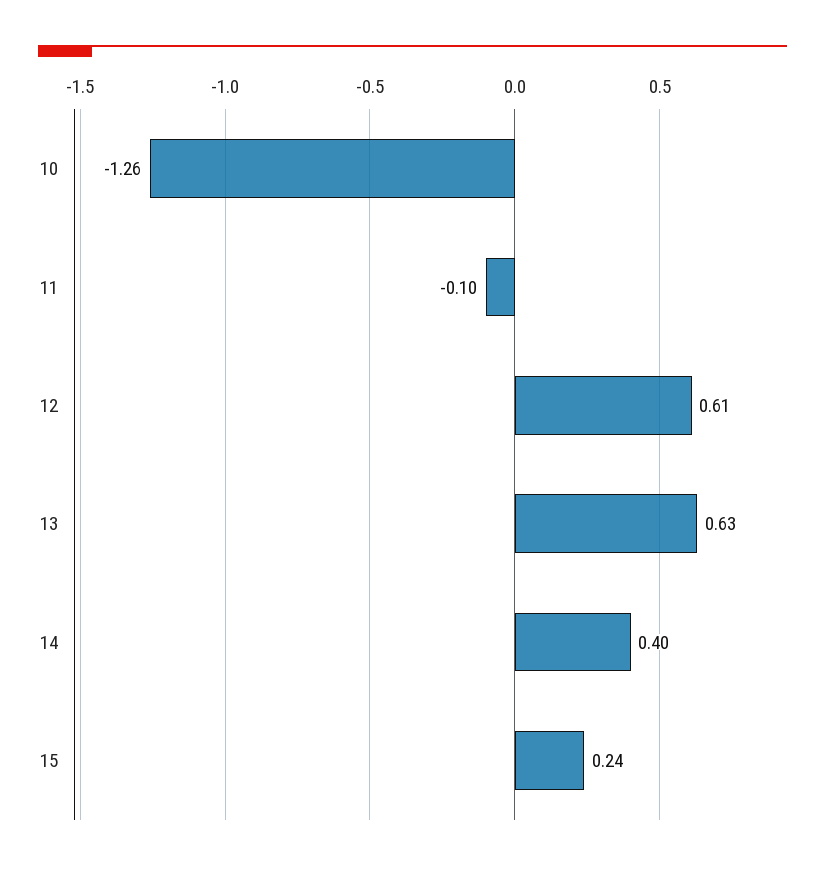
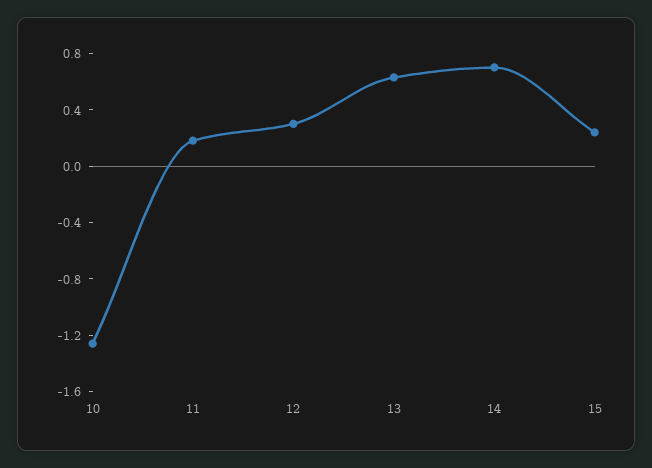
11: -0.1 -> 0.2
12: 0.61 -> 0.3
14: 0.4 -> 0.7

